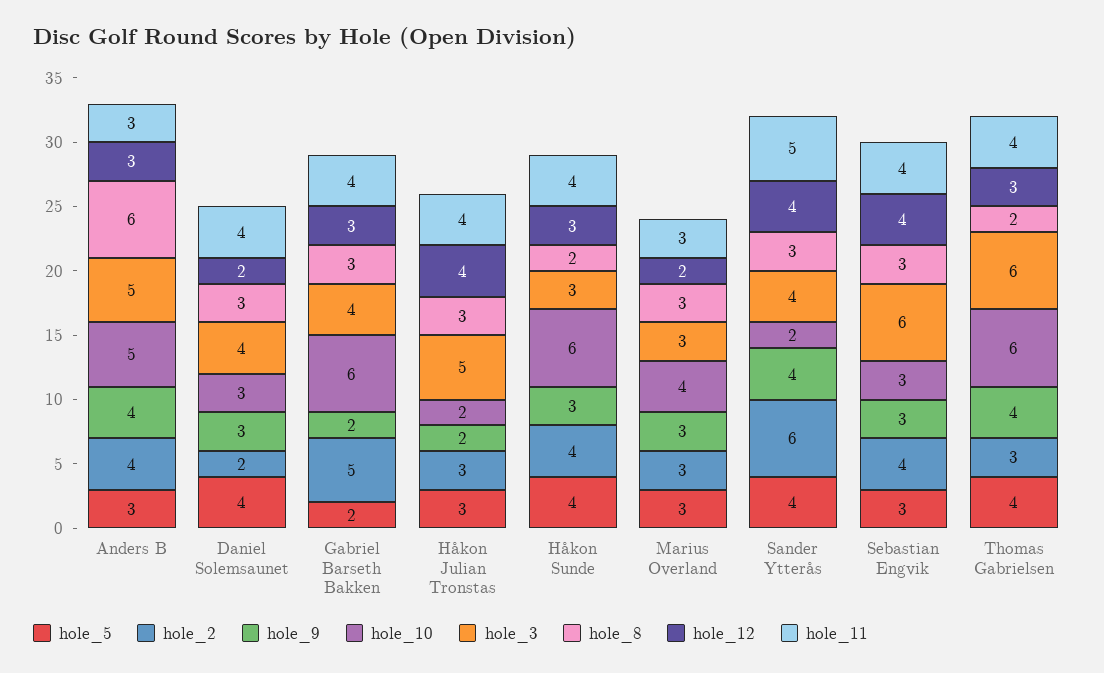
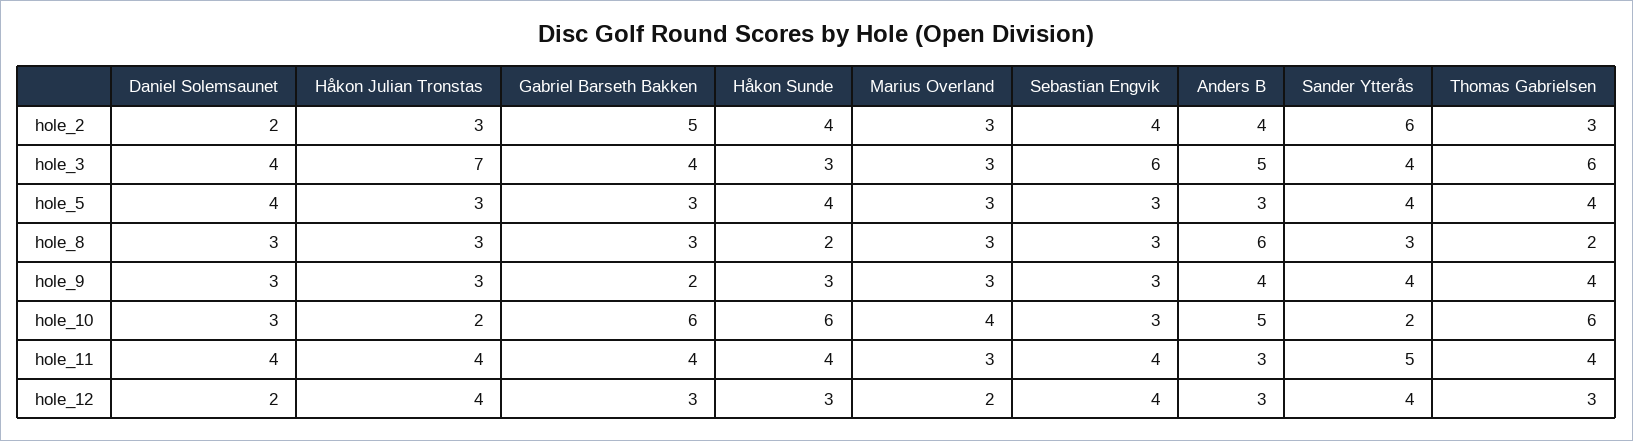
hole_5, Gabriel Barseth Bakken: 2 -> 3
hole_9, Håkon Julian Tronstas: 2 -> 3
hole_3, Håkon Julian Tronstas: 5 -> 7

